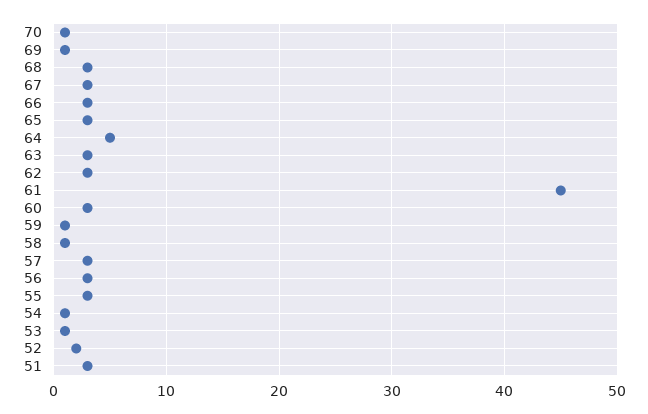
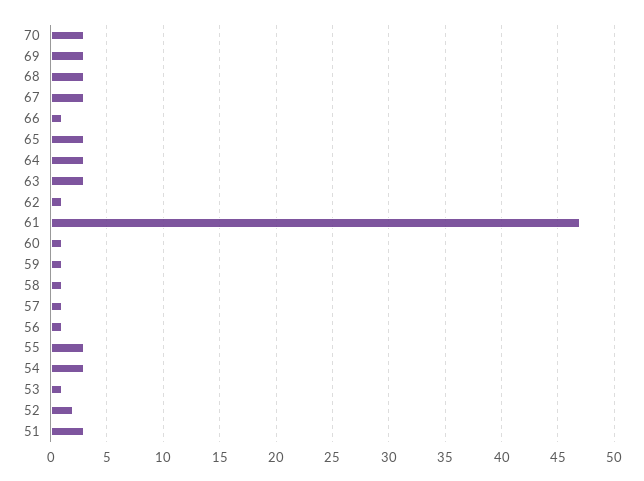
70: 1 -> 3
69: 1 -> 3
66: 3 -> 1
64: 5 -> 3
62: 3 -> 1
61: 45 -> 47
60: 3 -> 1
57: 3 -> 1
56: 3 -> 1
54: 1 -> 3

